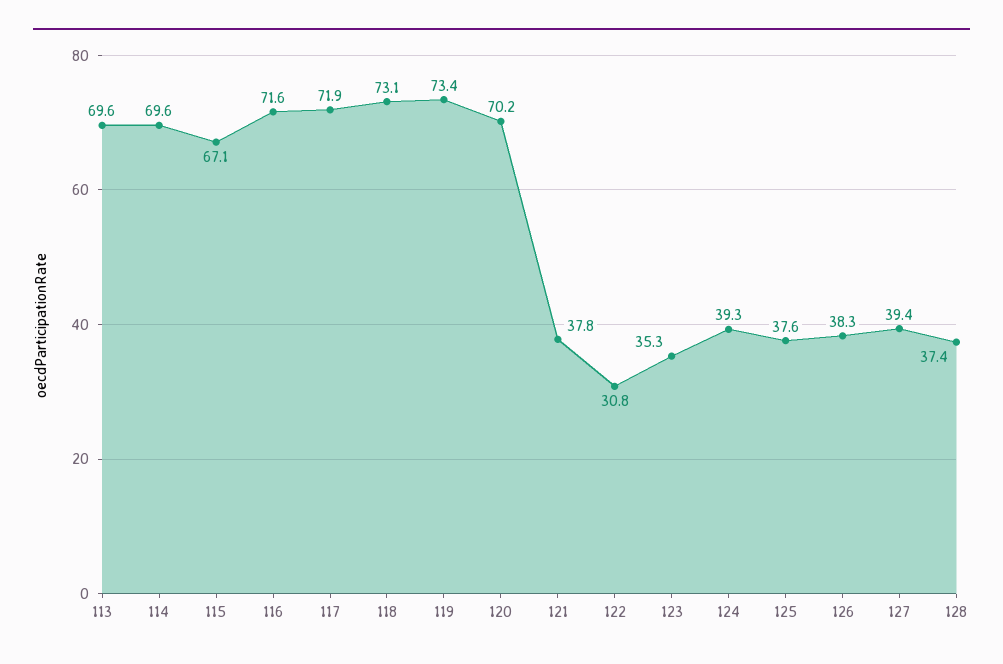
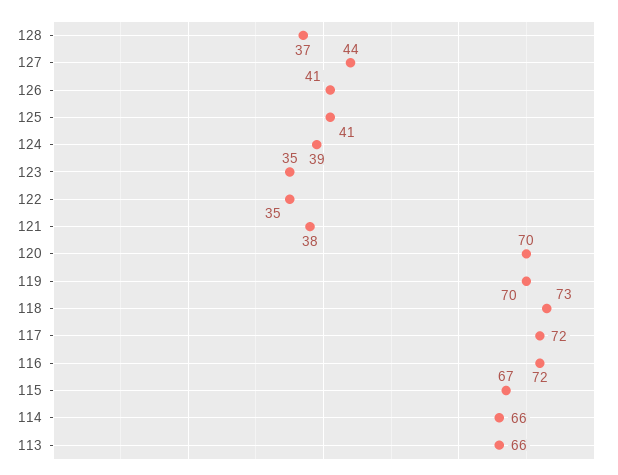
113: 69.6 -> 66
114: 69.6 -> 66
119: 73.4 -> 70
122: 30.8 -> 35
125: 37.6 -> 41
126: 38.3 -> 41
127: 39.4 -> 44

